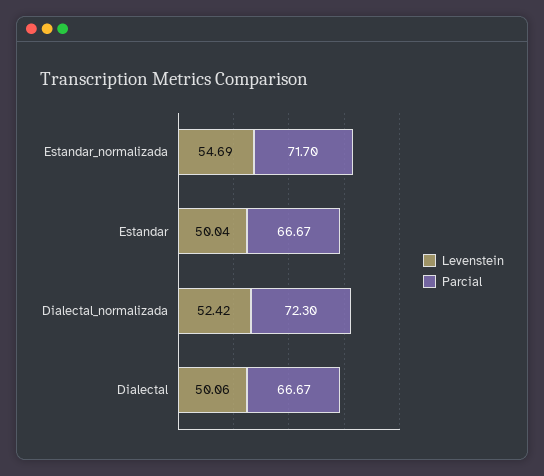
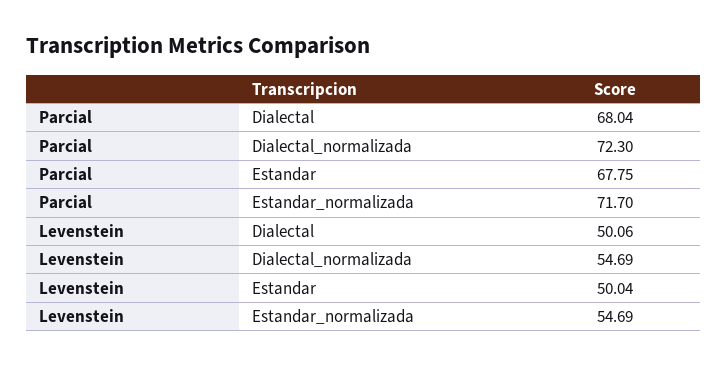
Parcial, Estandar: 66.67 -> 67.75
Levenstein, Dialectal_normalizada: 52.42 -> 54.69
Parcial, Dialectal: 66.67 -> 68.04

